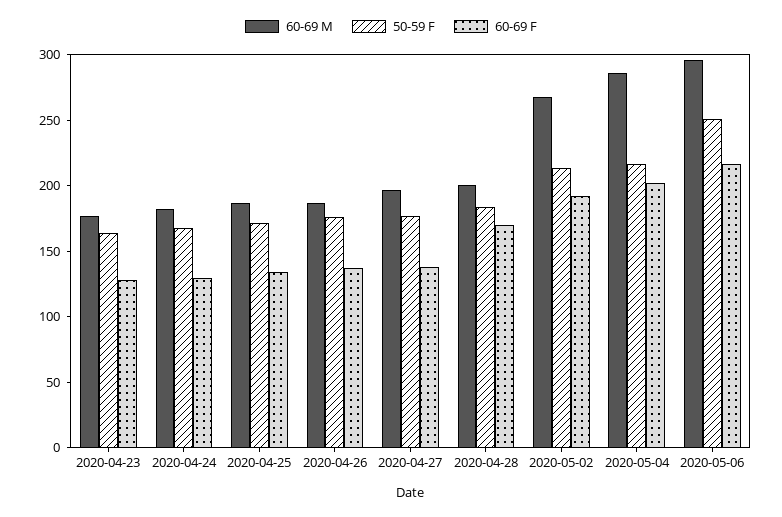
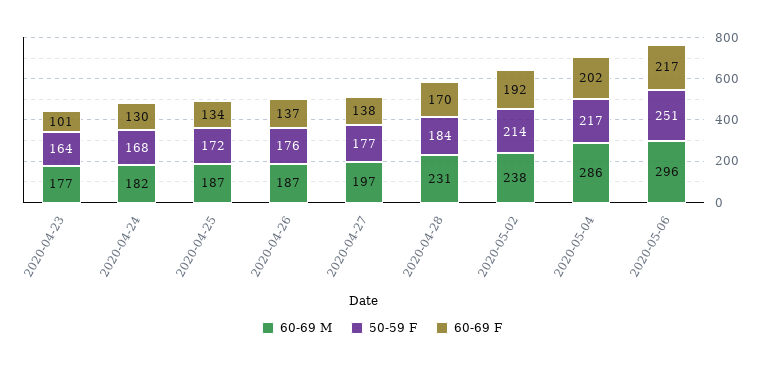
60-69 F, 2020-04-23: 130 -> 101
60-69 M, 2020-04-28: 200 -> 231
60-69 M, 2020-05-02: 270 -> 238

